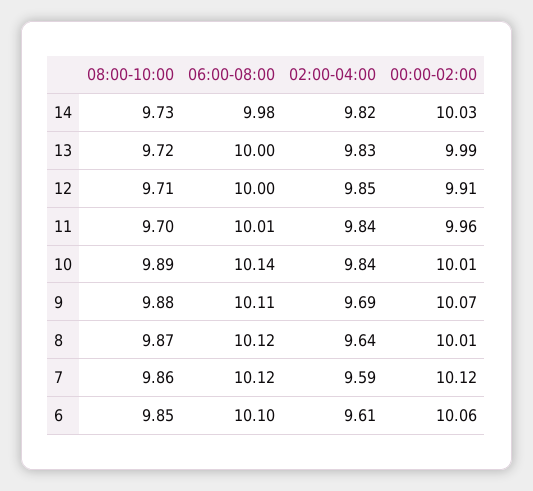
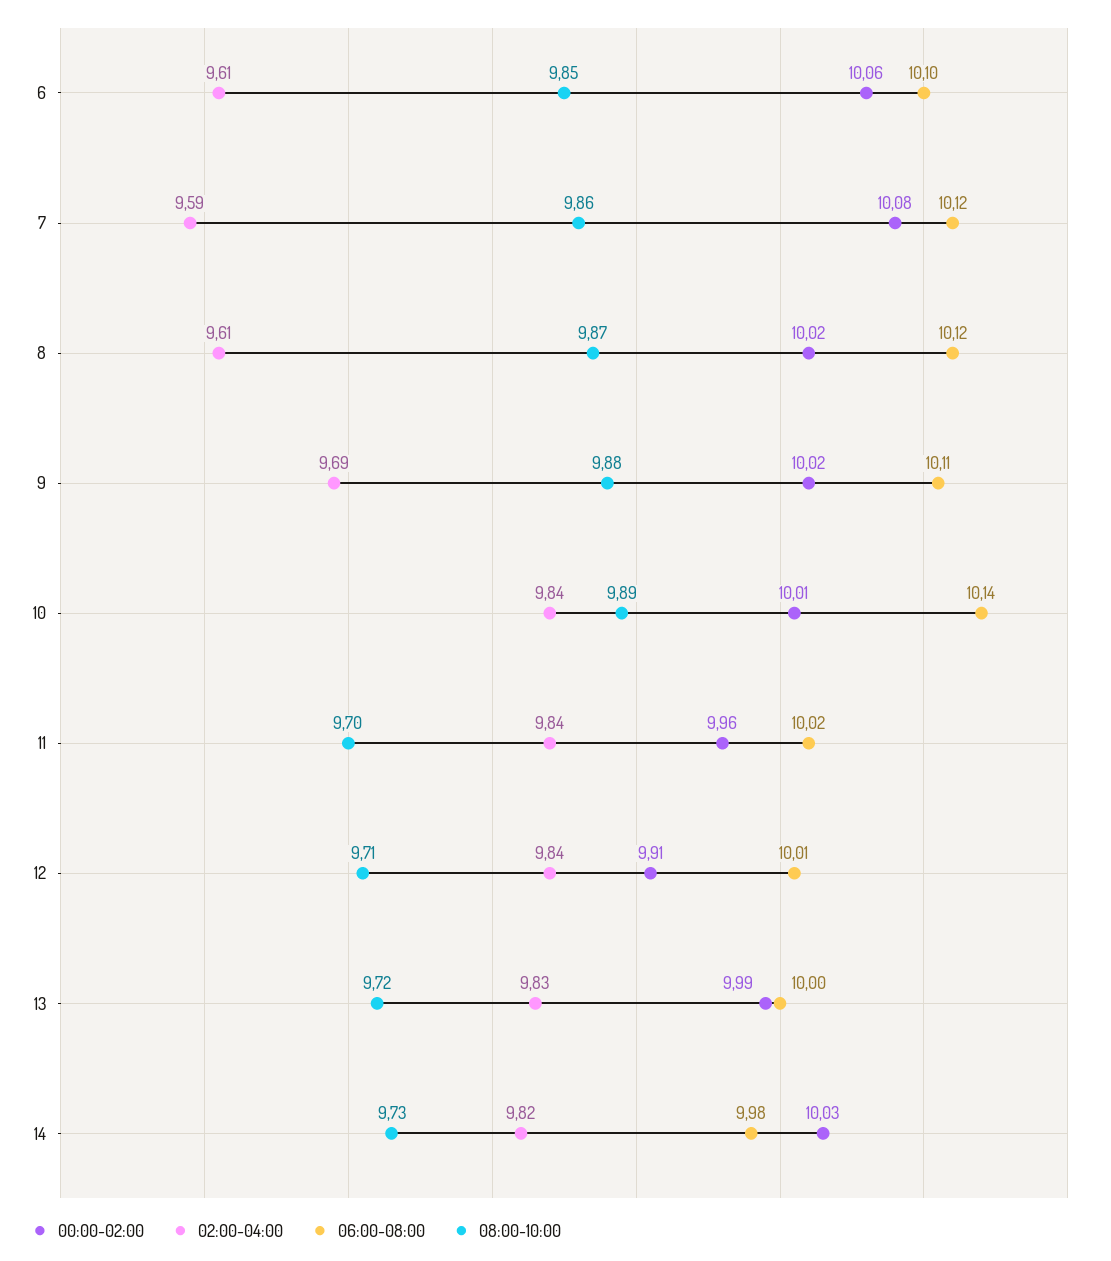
06:00-08:00, 12: 10 -> 10.01
02:00-04:00, 12: 9.85 -> 9.84
06:00-08:00, 11: 10.01 -> 10.02
00:00-02:00, 9: 10.07 -> 10.02
02:00-04:00, 8: 9.64 -> 9.61
00:00-02:00, 8: 10.01 -> 10.02
00:00-02:00, 7: 10.12 -> 10.08

